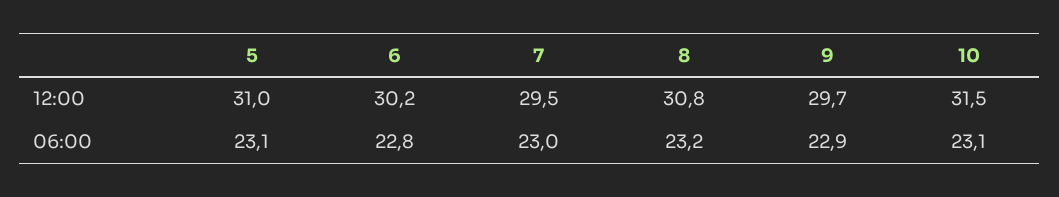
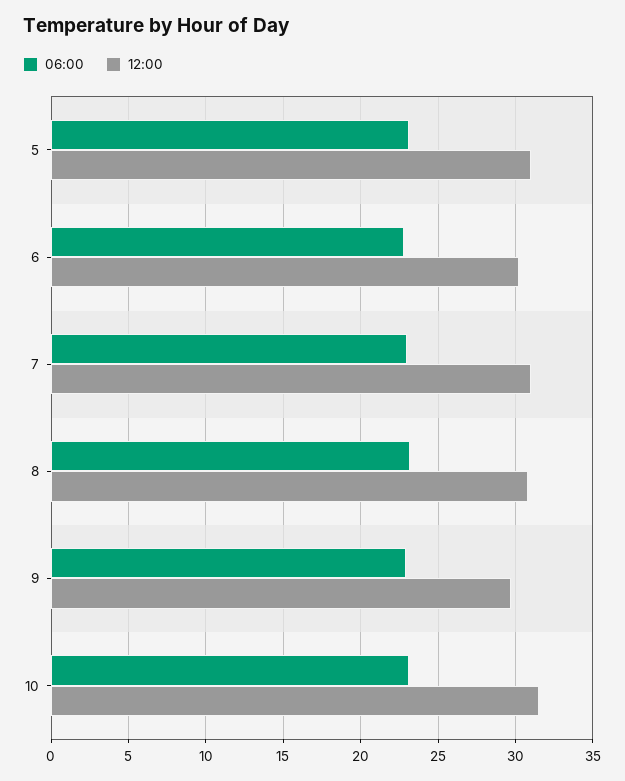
12:00, 7: 29.5 -> 31

